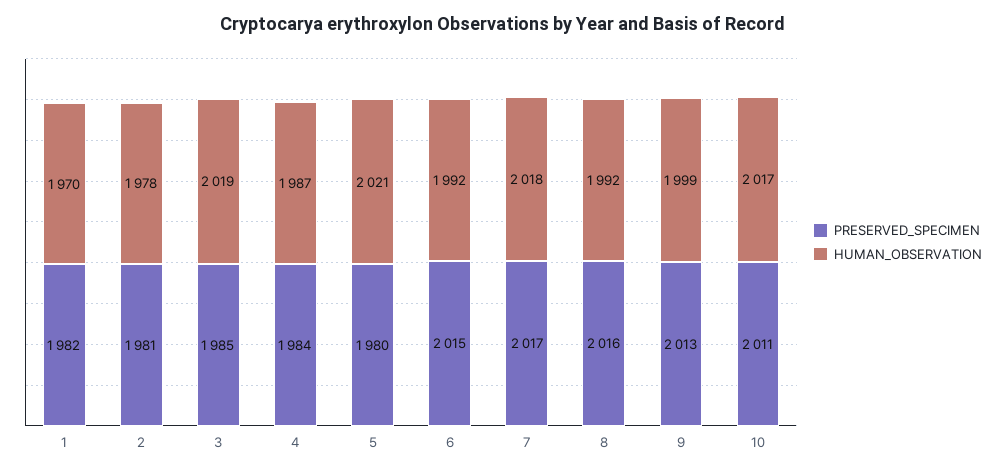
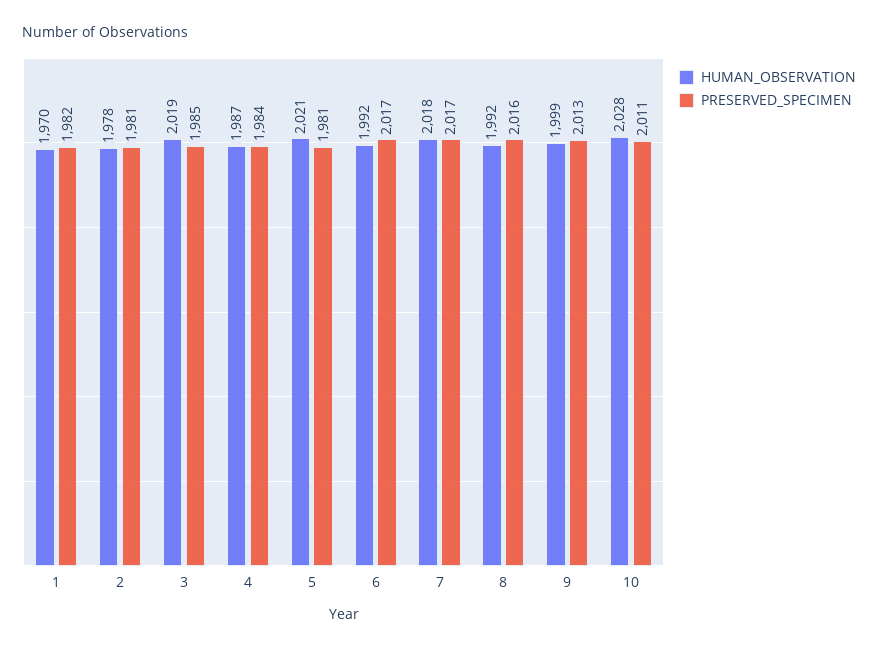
PRESERVED_SPECIMEN, 5: 1980 -> 1981
PRESERVED_SPECIMEN, 6: 2015 -> 2017
HUMAN_OBSERVATION, 10: 2017 -> 2028

